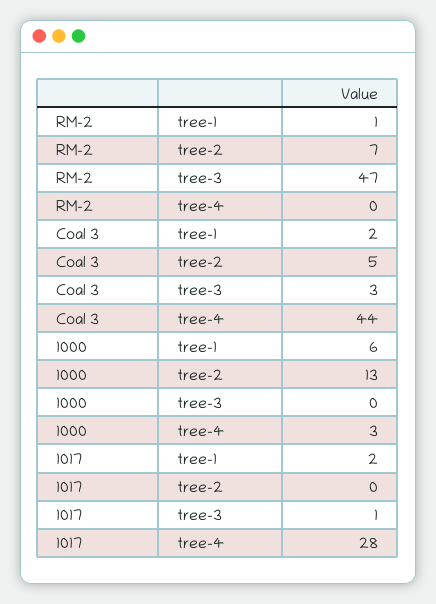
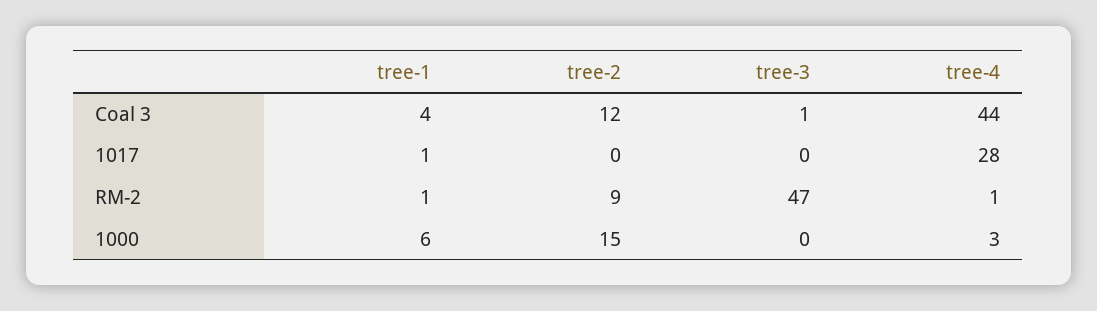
RM-2, tree-2: 7 -> 9
RM-2, tree-4: 0 -> 1
Coal 3, tree-1: 2 -> 4
Coal 3, tree-2: 5 -> 12
Coal 3, tree-3: 3 -> 1
1000, tree-2: 13 -> 15
1017, tree-1: 2 -> 1
1017, tree-3: 1 -> 0

